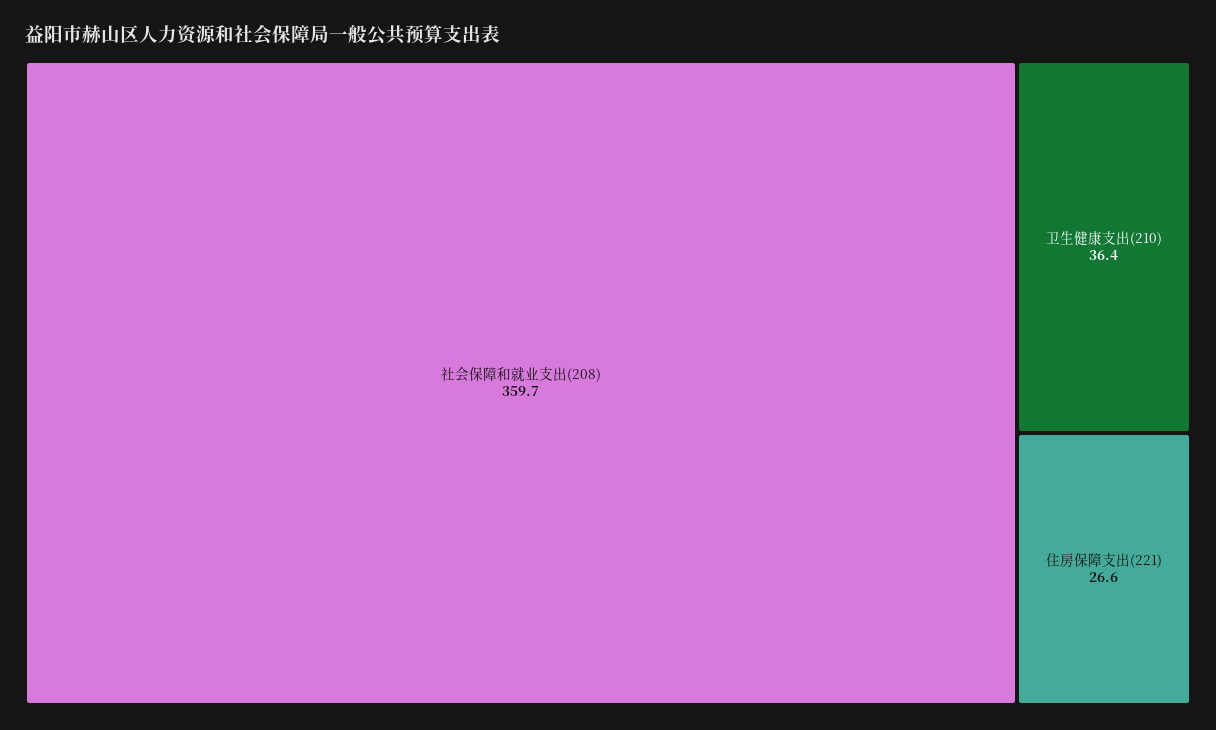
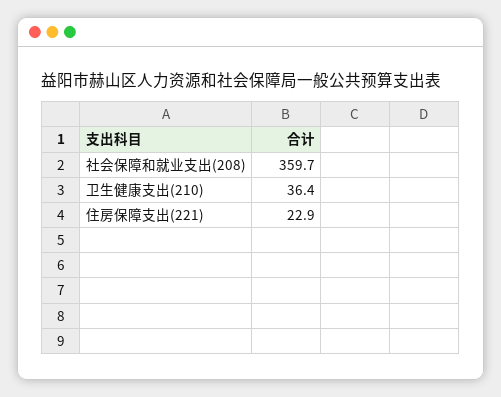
住房保障支出(221): 26.6 -> 22.9

